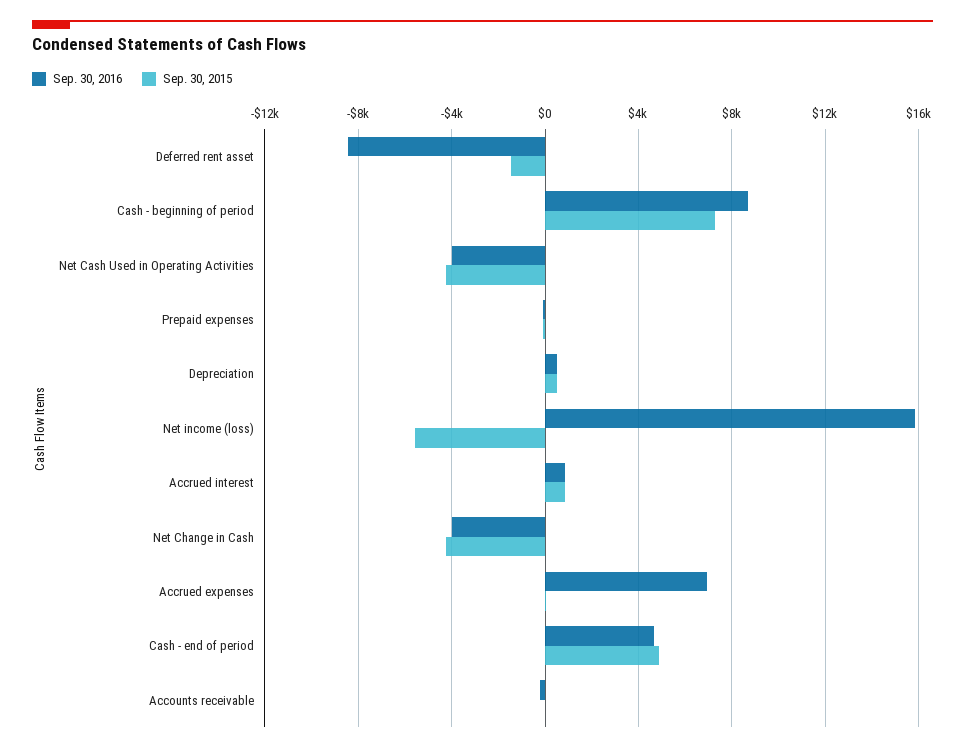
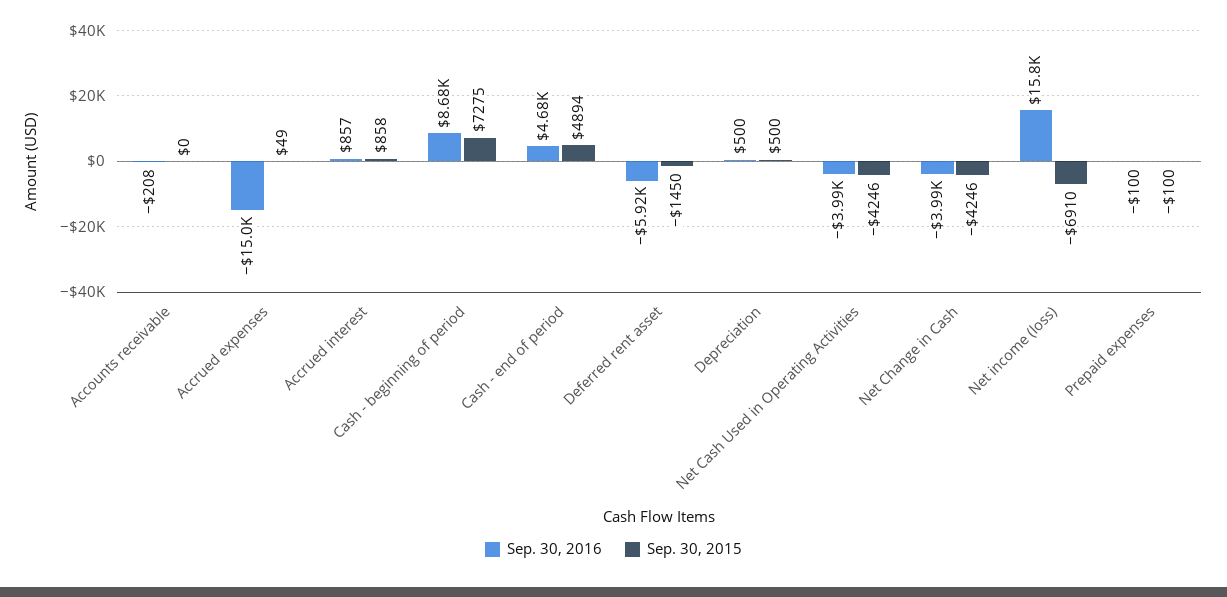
Sep. 30, 2016, Deferred rent asset: -8500 -> -5920
Sep. 30, 2015, Net income (loss): -5500 -> -6910
Sep. 30, 2016, Accrued expenses: 7000 -> -15000

